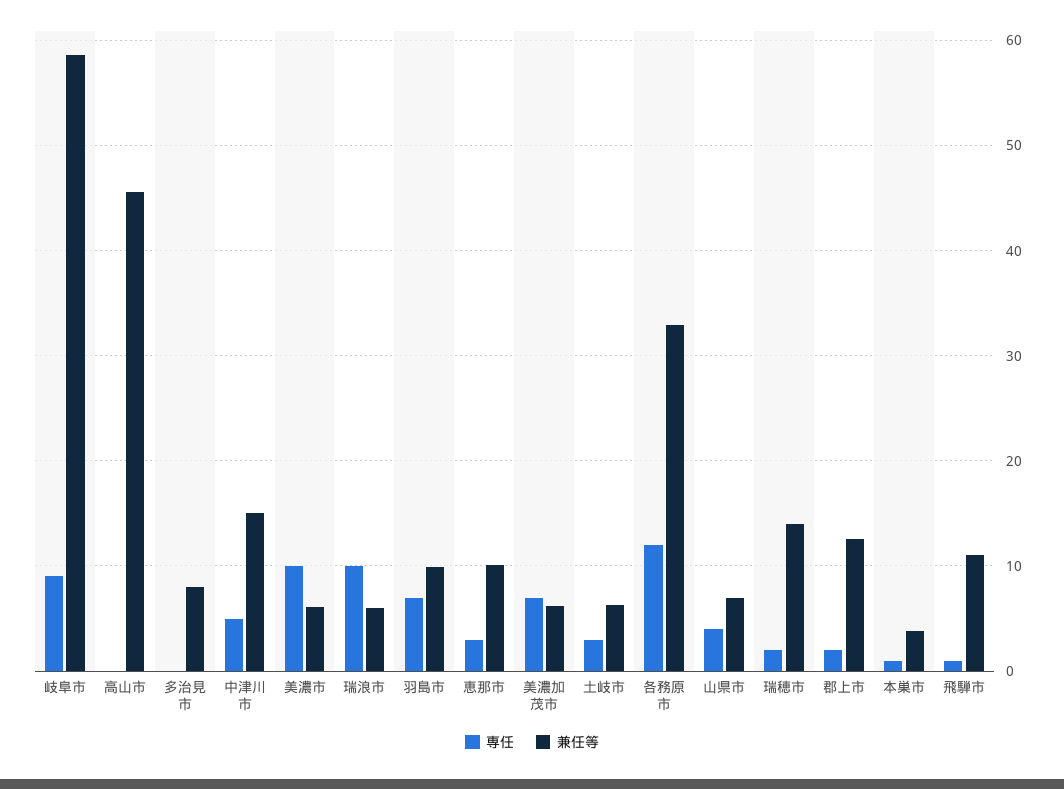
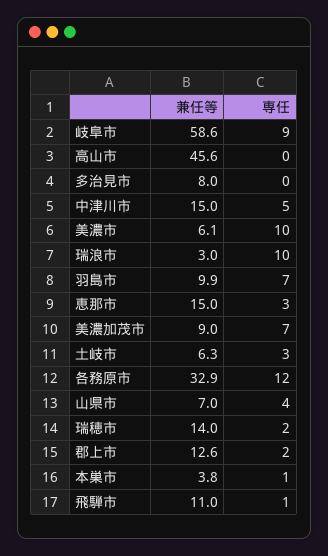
兼任等, 瑞浪市: 6 -> 3
兼任等, 恵那市: 10 -> 15
兼任等, 美濃加茂市: 6 -> 9

